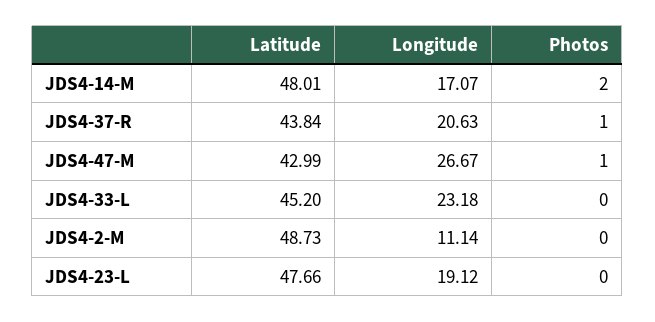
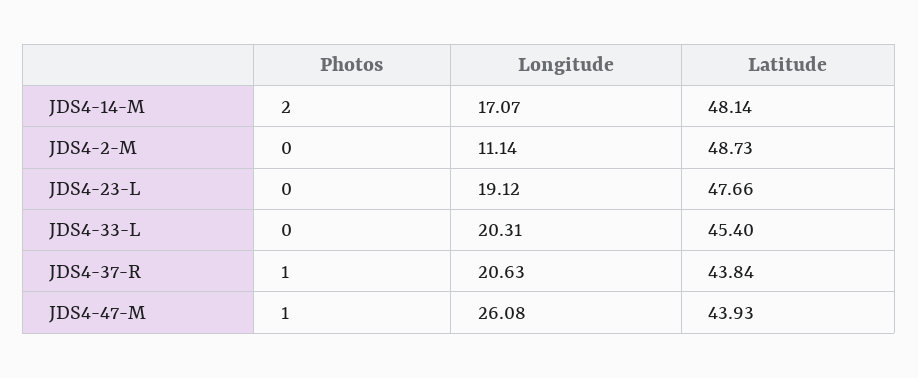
Latitude, JDS4-14-M: 48.01 -> 48.14
Latitude, JDS4-47-M: 42.99 -> 43.93
Longitude, JDS4-47-M: 26.67 -> 26.08
Latitude, JDS4-33-L: 45.2 -> 45.4
Longitude, JDS4-33-L: 23.18 -> 20.31

